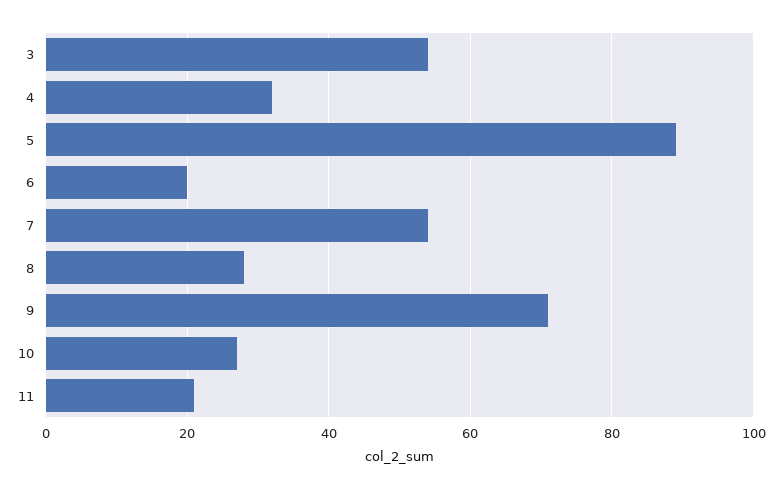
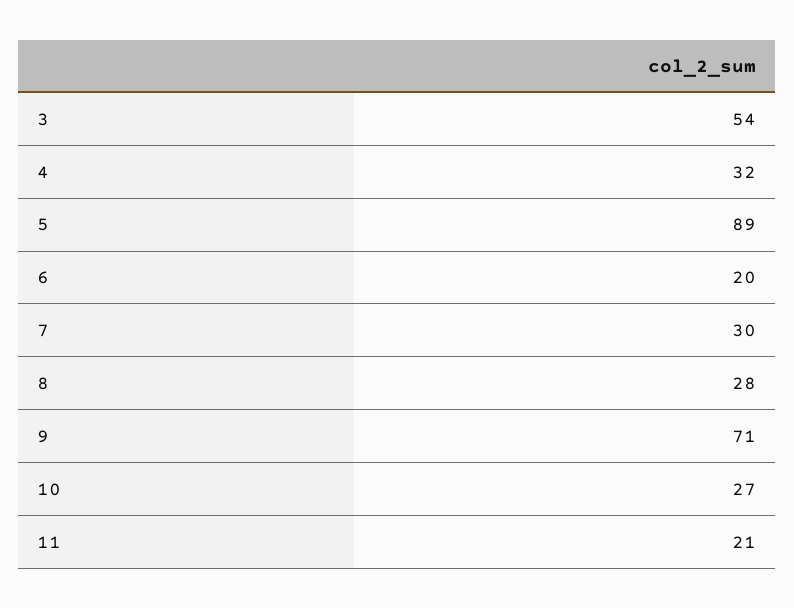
7: 55 -> 30

